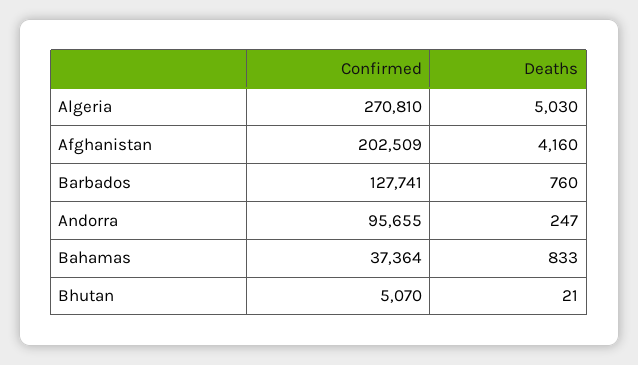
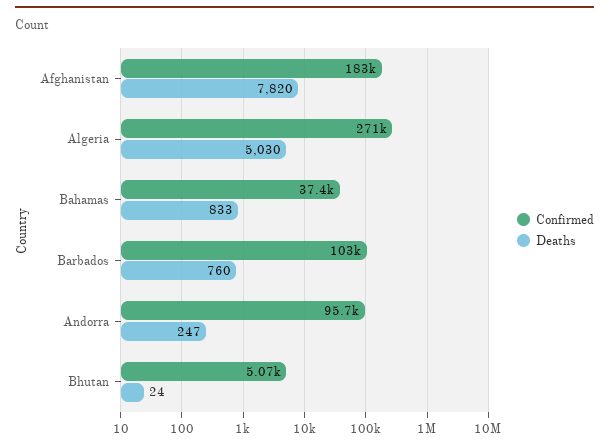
Confirmed, Afghanistan: 202509 -> 183000
Deaths, Afghanistan: 4160 -> 7820
Confirmed, Barbados: 127741 -> 103000
Deaths, Bhutan: 21 -> 24

